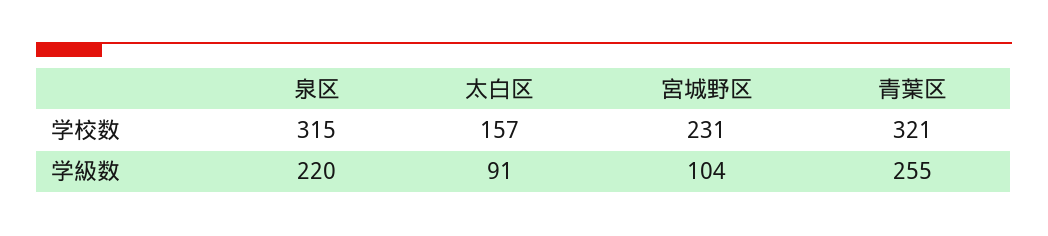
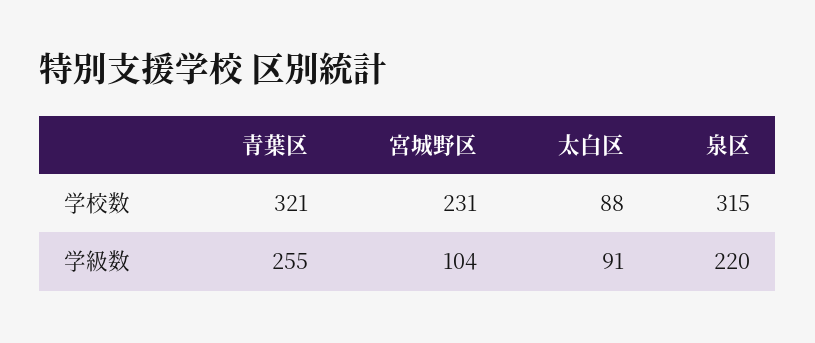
太白区, 学校数: 157 -> 88

